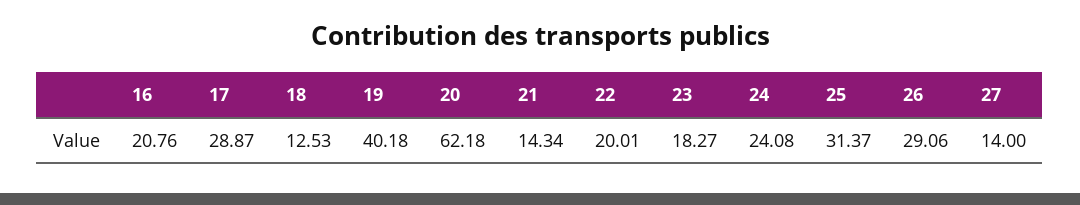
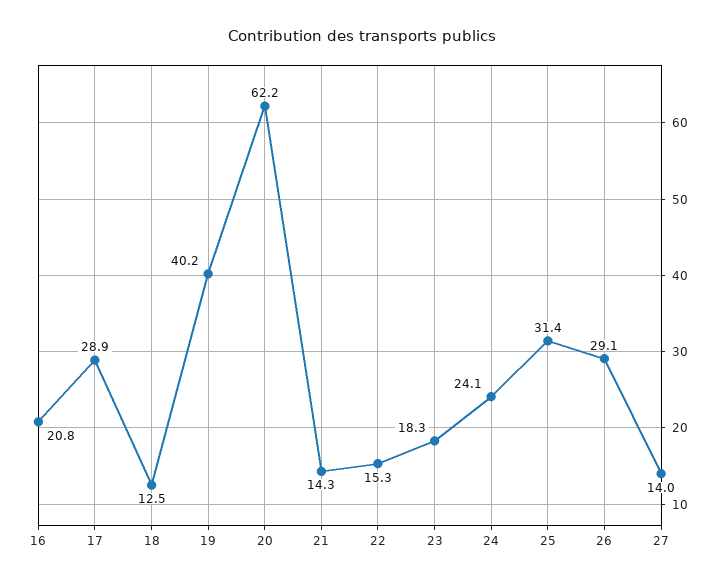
22: 20.01 -> 15.3

